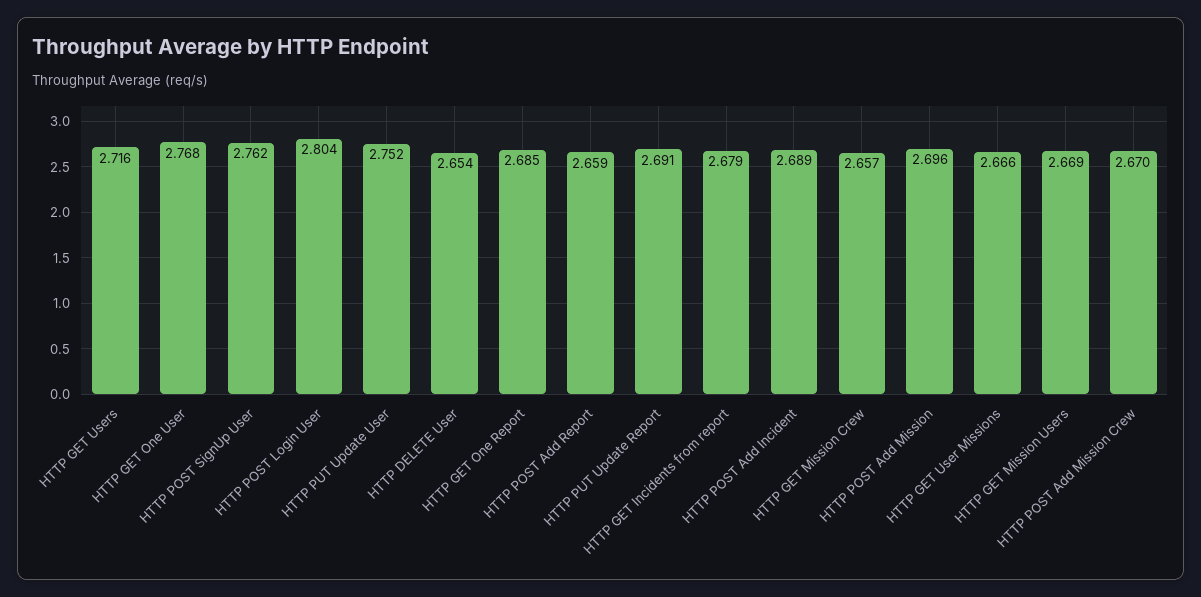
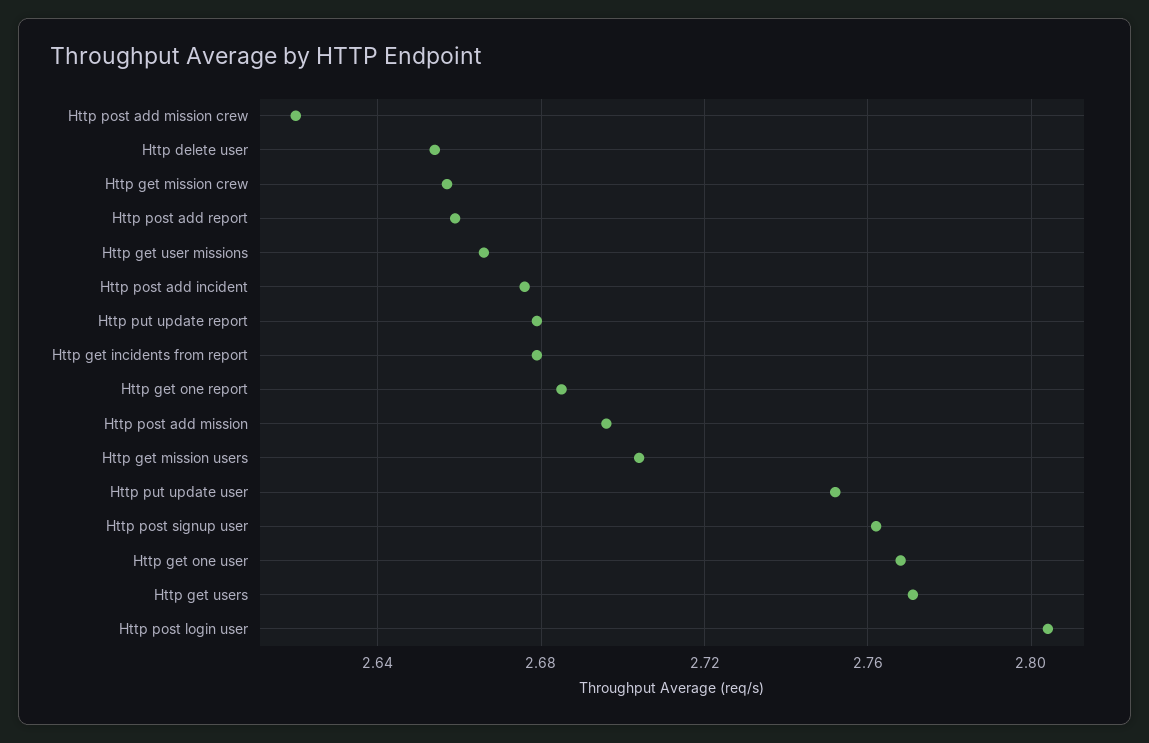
HTTP GET Users: 2.716 -> 2.77
HTTP PUT Update Report: 2.691 -> 2.68
HTTP POST Add Incident: 2.689 -> 2.675
HTTP GET Mission Users: 2.669 -> 2.705
HTTP POST Add Mission Crew: 2.67 -> 2.62

